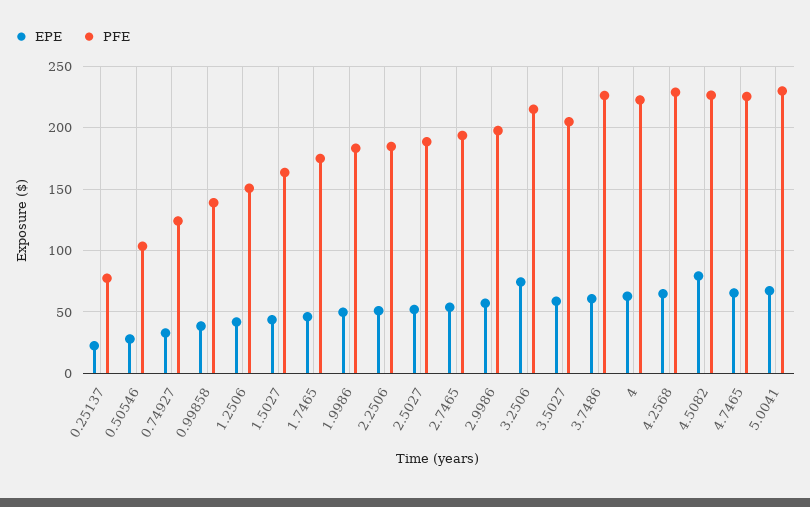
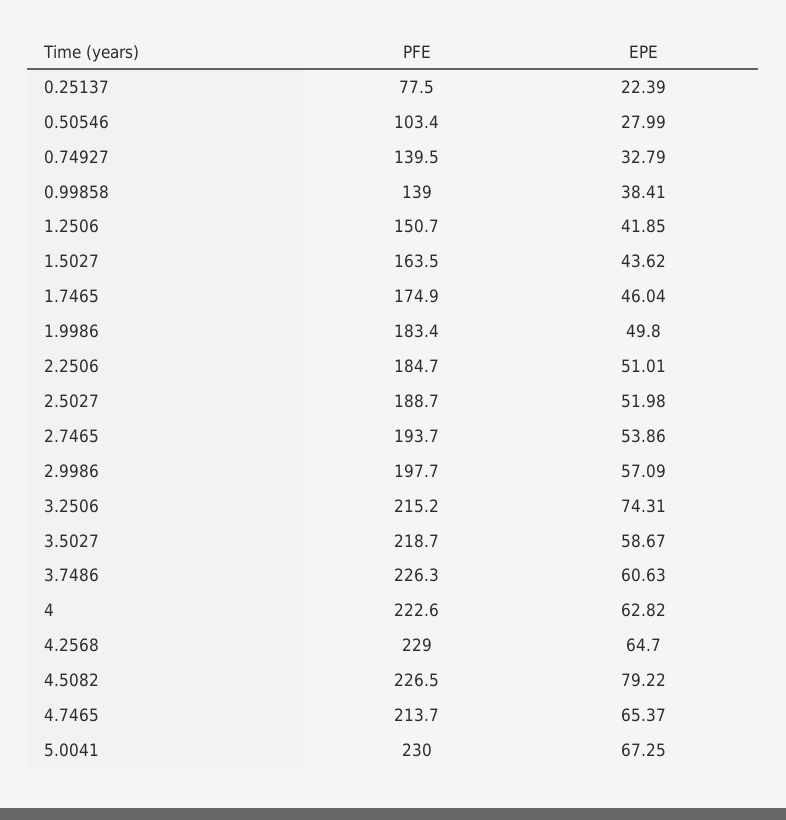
PFE, 0.74927: 125 -> 139.5
PFE, 3.5027: 205 -> 218.7
PFE, 4.7465: 225 -> 213.7

